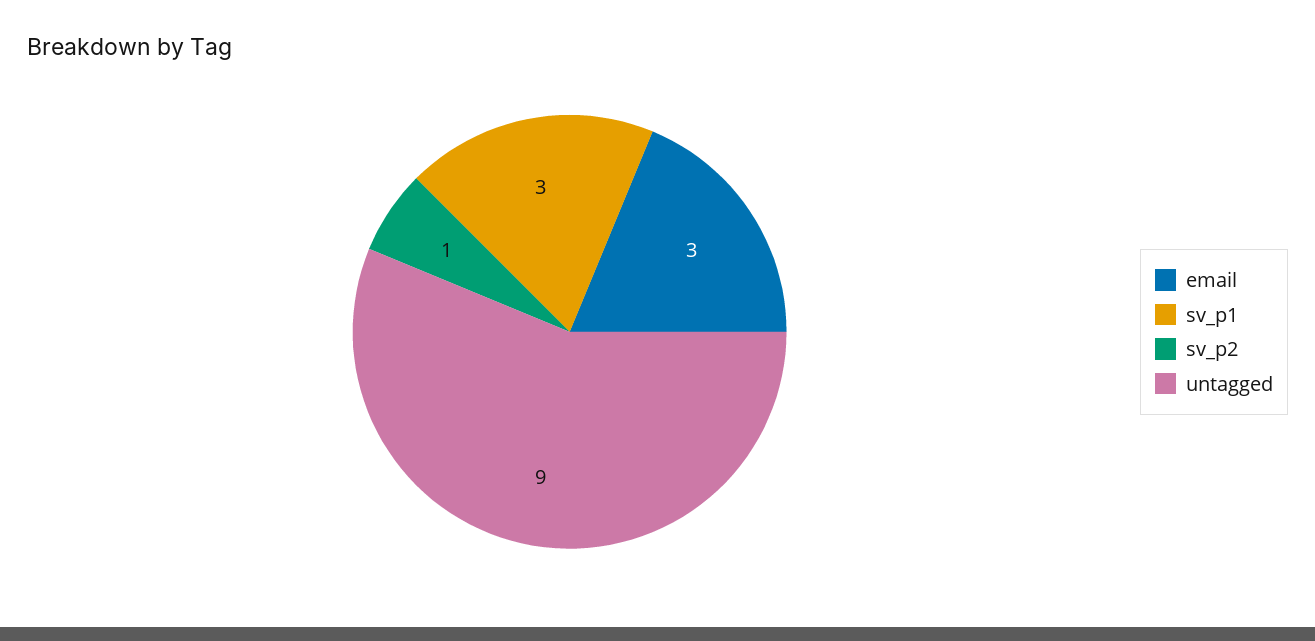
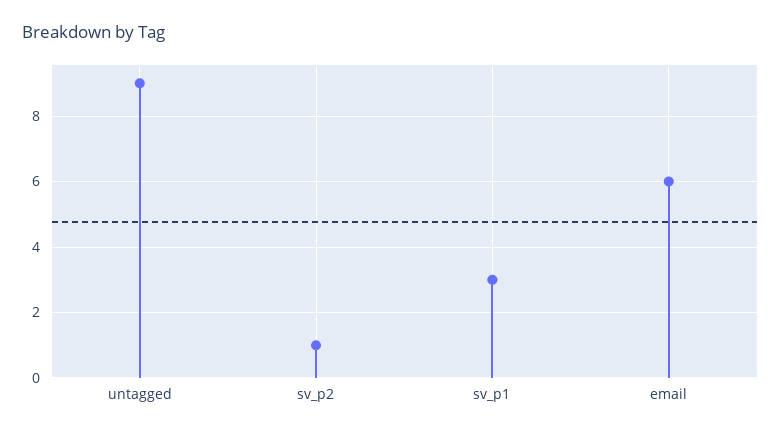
email: 3 -> 6

